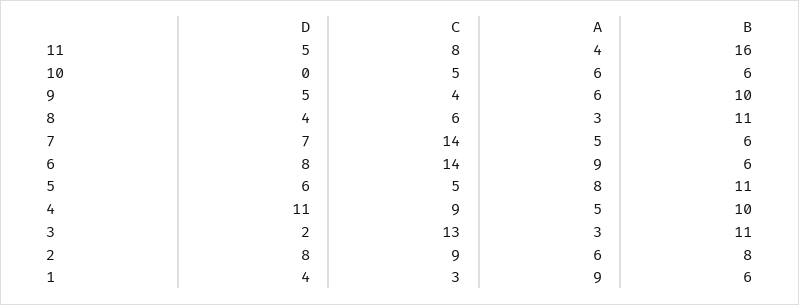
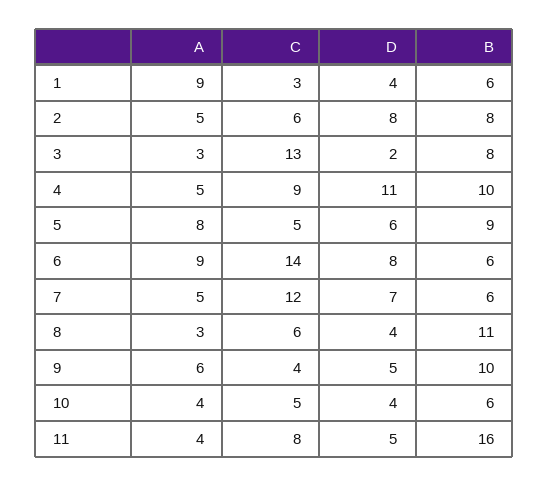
D, 10: 0 -> 4
A, 10: 6 -> 4
C, 7: 14 -> 12
B, 5: 11 -> 9
B, 3: 11 -> 8
C, 2: 9 -> 6
A, 2: 6 -> 5

